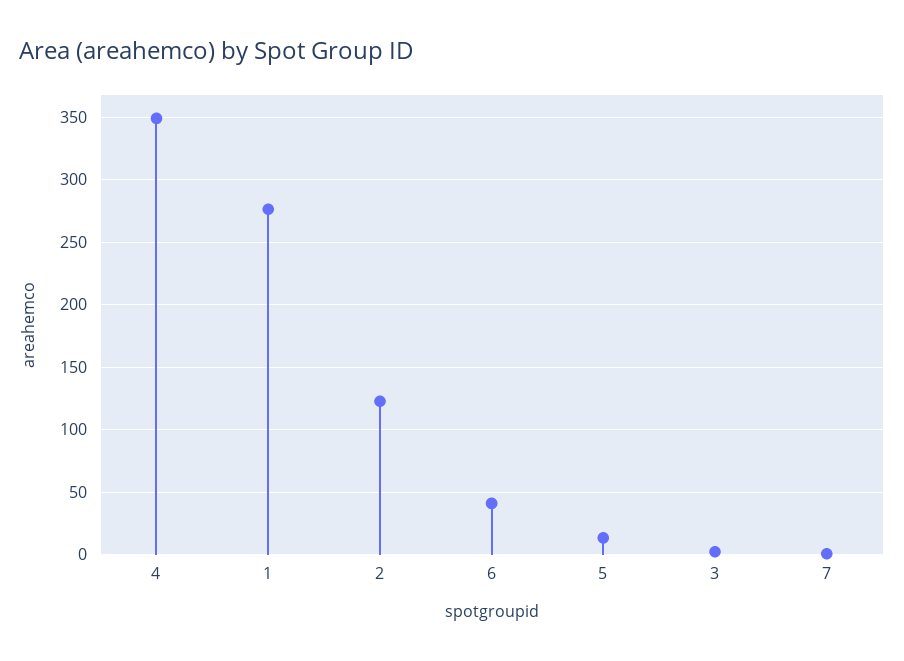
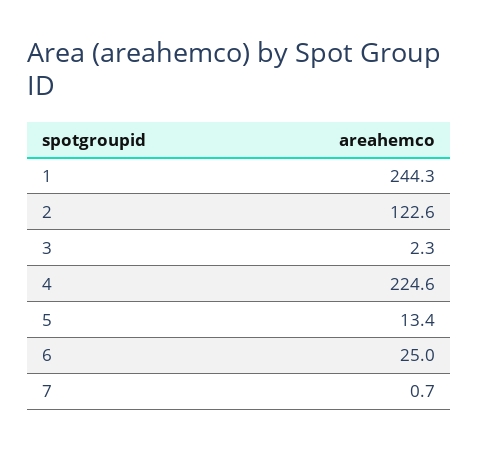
4: 350 -> 224.6
1: 275 -> 244.3
6: 40 -> 25

